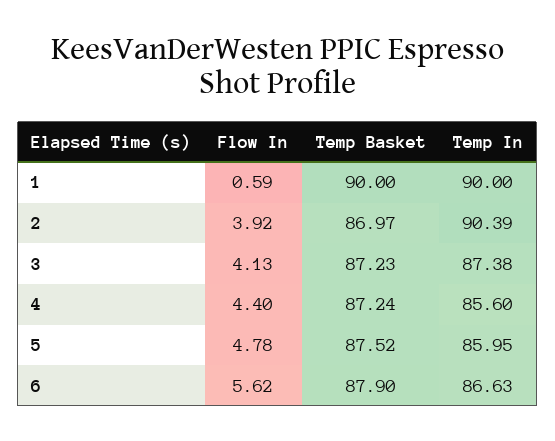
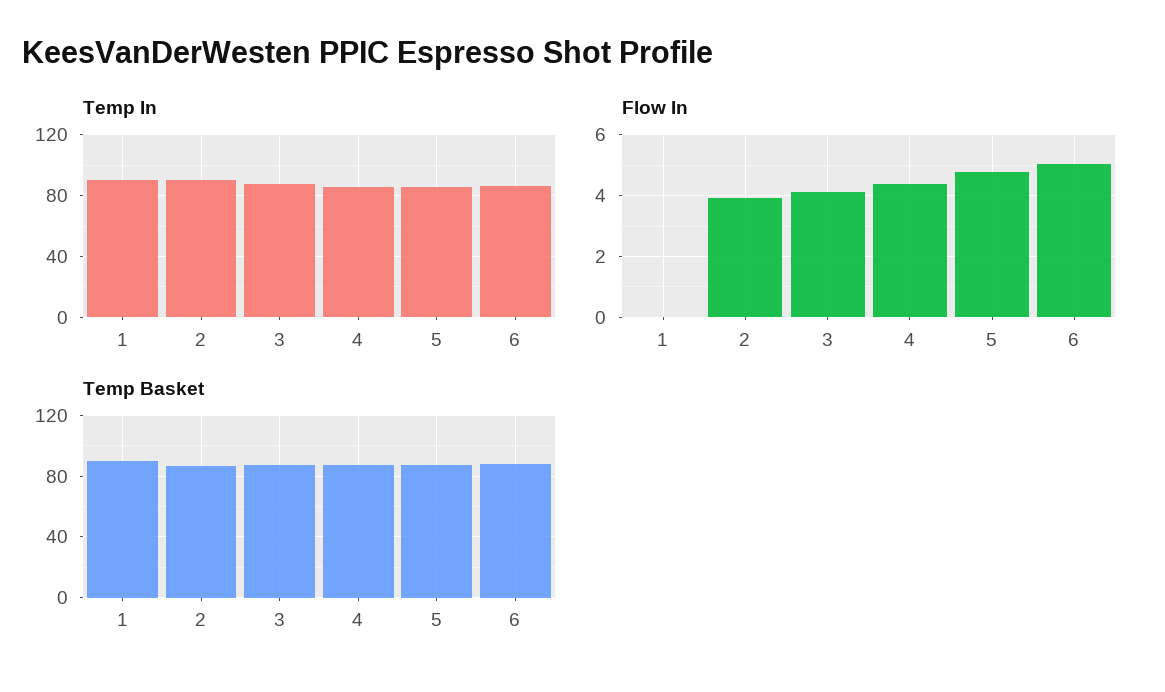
Flow In, 1: 0.59 -> 0
Flow In, 6: 5.62 -> 5

